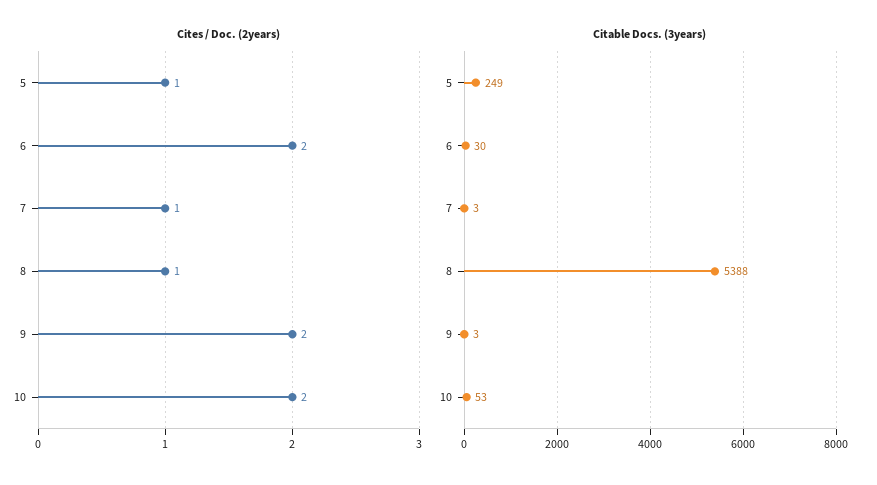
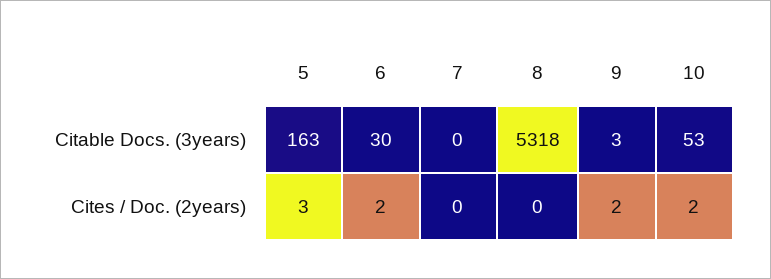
Cites / Doc. (2years), 5: 1 -> 3
Cites / Doc. (2years), 7: 1 -> 0
Cites / Doc. (2years), 8: 1 -> 0
Citable Docs. (3years), 5: 249 -> 163
Citable Docs. (3years), 7: 3 -> 0
Citable Docs. (3years), 8: 5388 -> 5318

